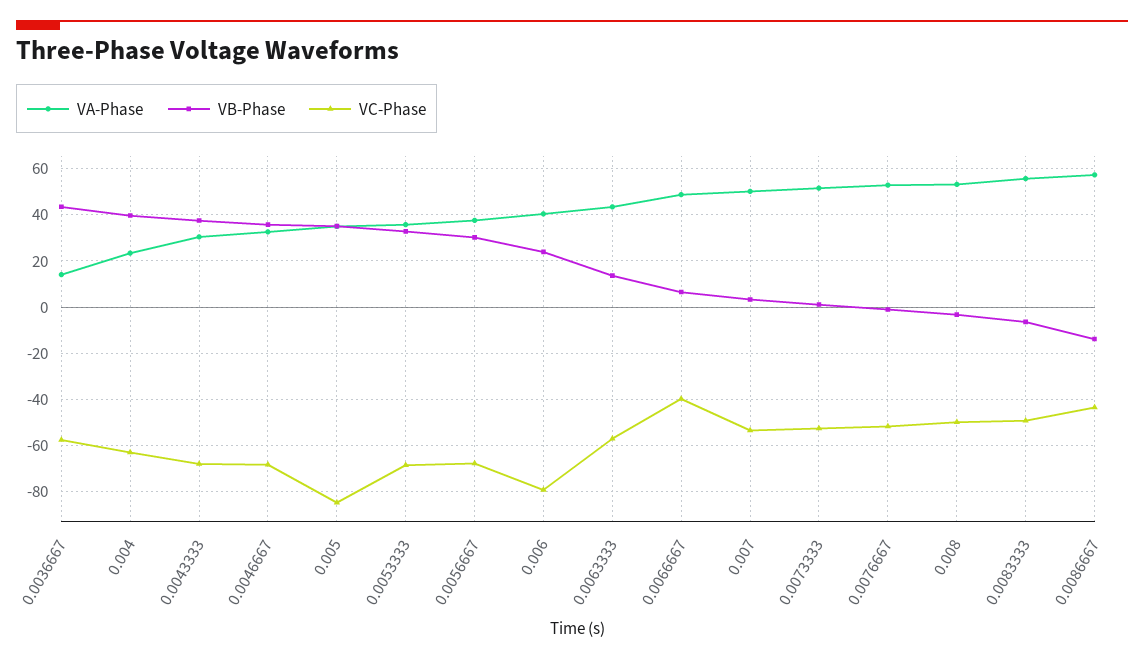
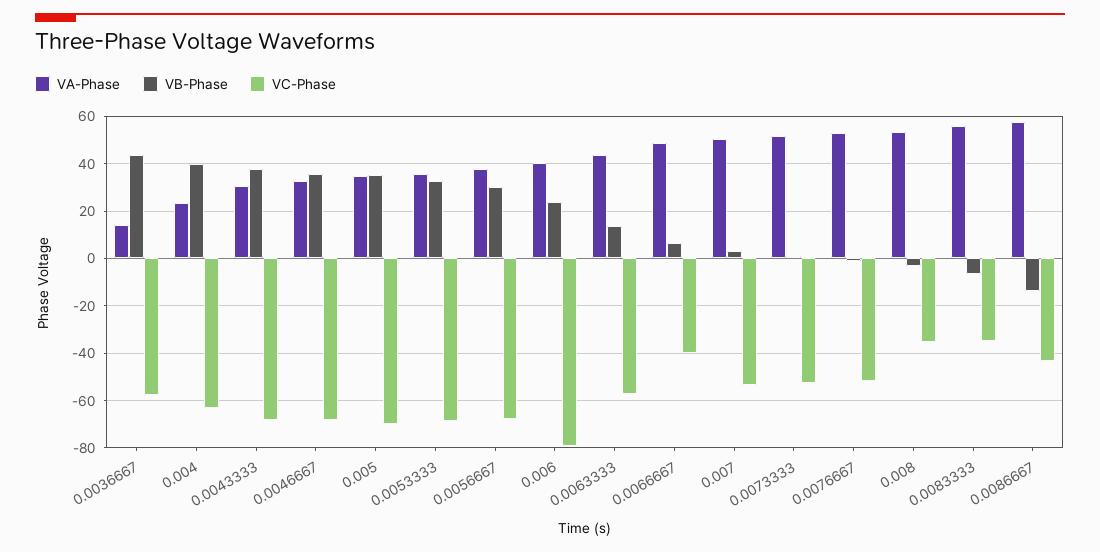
VC-Phase, 0.005: -85 -> -70
VC-Phase, 0.008: -50 -> -35
VC-Phase, 0.0083333: -50 -> -35

